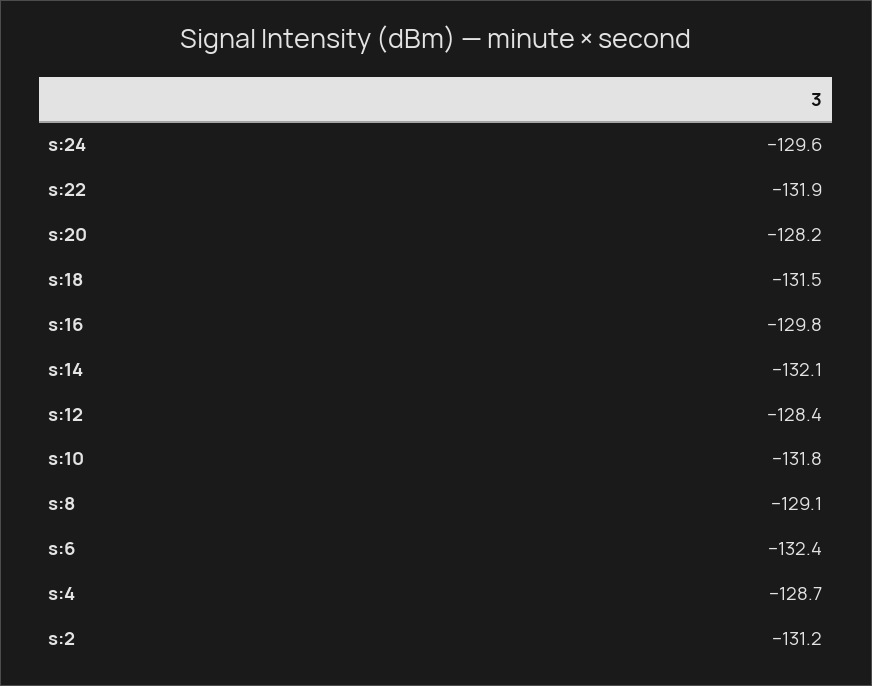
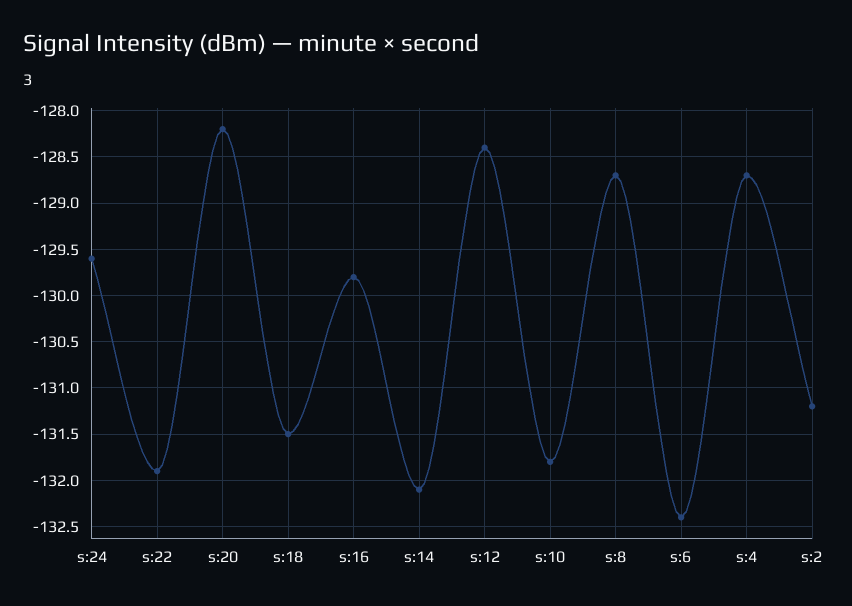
s:8: -129.1 -> -128.7

